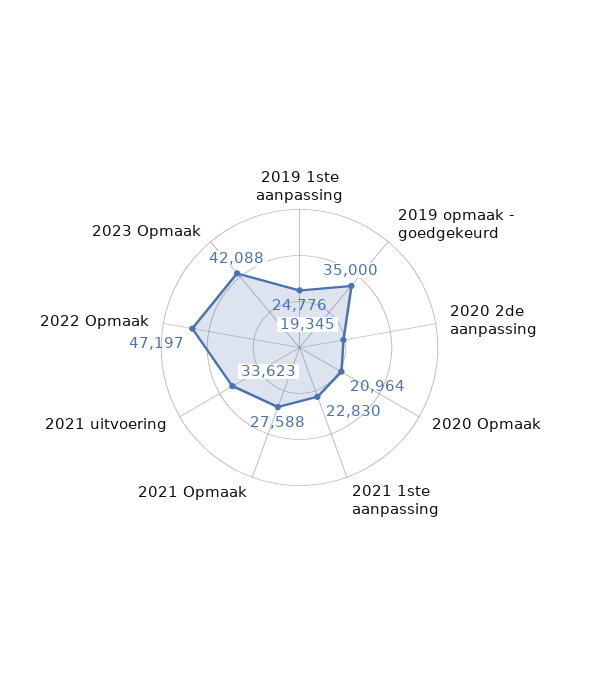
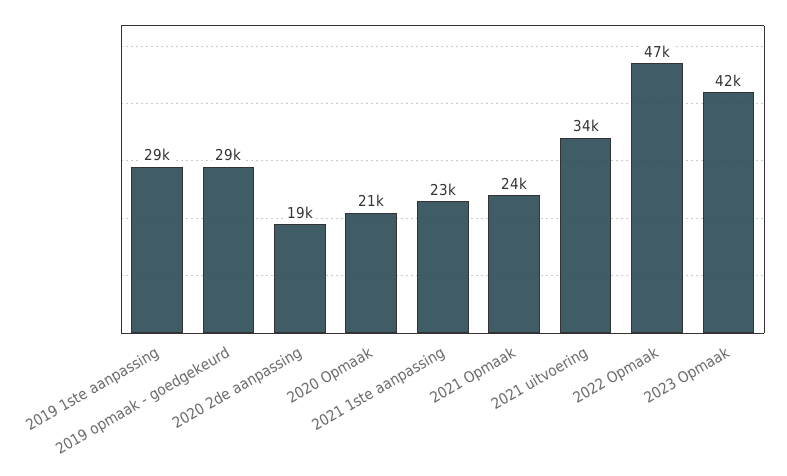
2019 1ste aanpassing: 24776 -> 29000
2019 opmaak - goedgekeurd: 35000 -> 29000
2021 Opmaak: 27588 -> 24000

